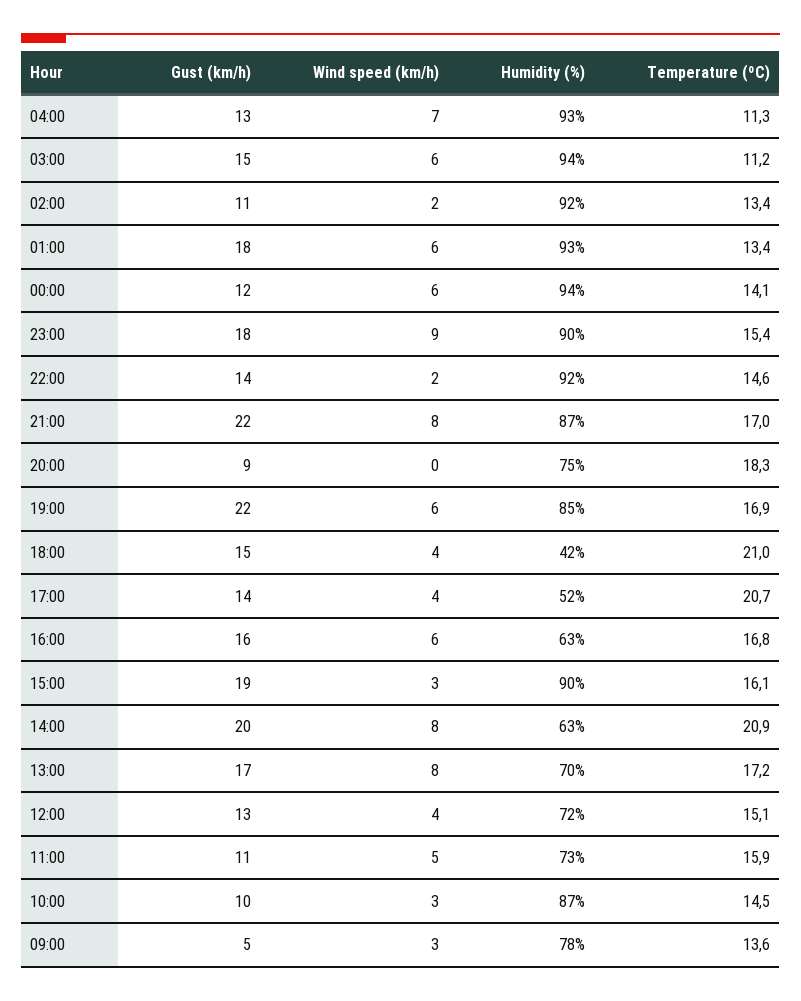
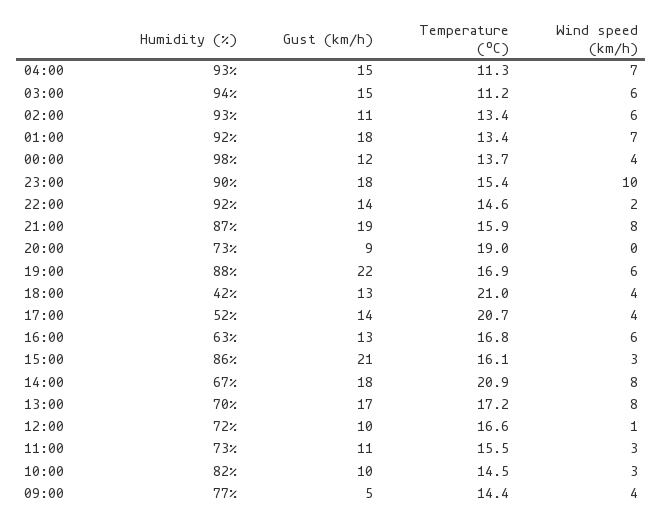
Gust (km/h), 04:00: 13 -> 15
Wind speed (km/h), 02:00: 2 -> 6
Humidity (%), 02:00: 92 -> 93
Wind speed (km/h), 01:00: 6 -> 7
Humidity (%), 01:00: 93 -> 92
Wind speed (km/h), 00:00: 6 -> 4
Humidity (%), 00:00: 94 -> 98
Temperature (ºC), 00:00: 14.1 -> 13.7
Wind speed (km/h), 23:00: 9 -> 10
Gust (km/h), 21:00: 22 -> 19
Temperature (ºC), 21:00: 17 -> 15.9
Humidity (%), 20:00: 75 -> 73
Temperature (ºC), 20:00: 18.3 -> 19
Humidity (%), 19:00: 85 -> 88
Gust (km/h), 18:00: 15 -> 13
Gust (km/h), 16:00: 16 -> 13
Gust (km/h), 15:00: 19 -> 21
Humidity (%), 15:00: 90 -> 86
Gust (km/h), 14:00: 20 -> 18
Humidity (%), 14:00: 63 -> 67
Gust (km/h), 12:00: 13 -> 10
Wind speed (km/h), 12:00: 4 -> 1
Temperature (ºC), 12:00: 15.1 -> 16.6
Wind speed (km/h), 11:00: 5 -> 3
Temperature (ºC), 11:00: 15.9 -> 15.5
Humidity (%), 10:00: 87 -> 82
Wind speed (km/h), 09:00: 3 -> 4
Humidity (%), 09:00: 78 -> 77
Temperature (ºC), 09:00: 13.6 -> 14.4

